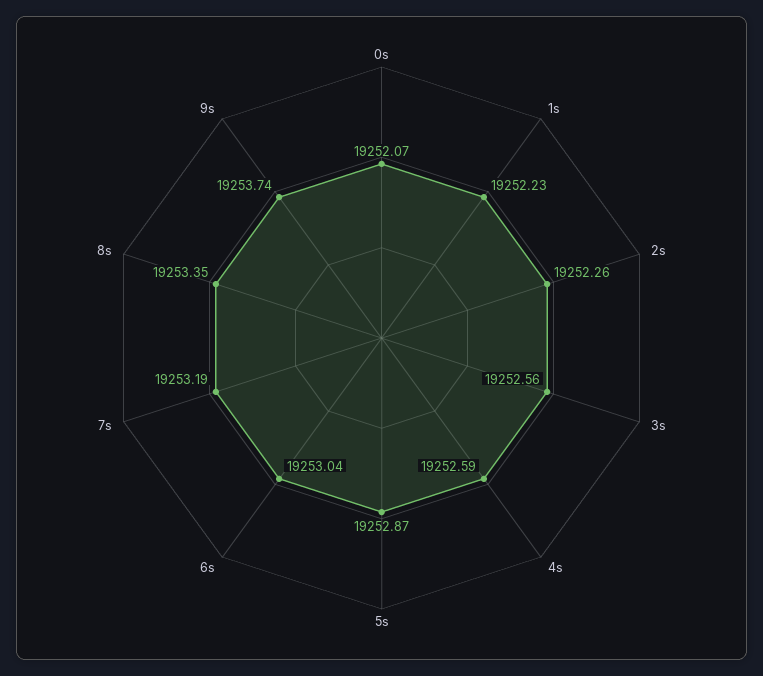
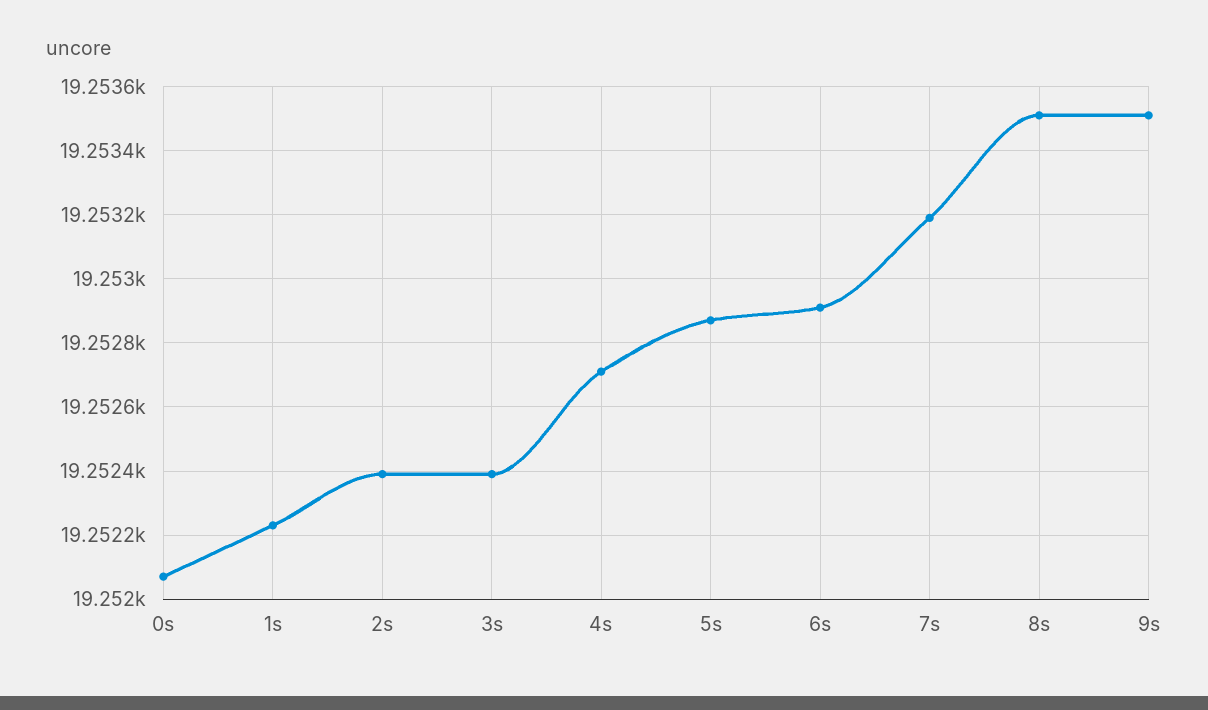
2s: 19252.26 -> 19252.4
3s: 19252.56 -> 19252.4
4s: 19252.59 -> 19252.7
6s: 19253.04 -> 19252.9
8s: 19253.35 -> 19253.5
9s: 19253.74 -> 19253.5

